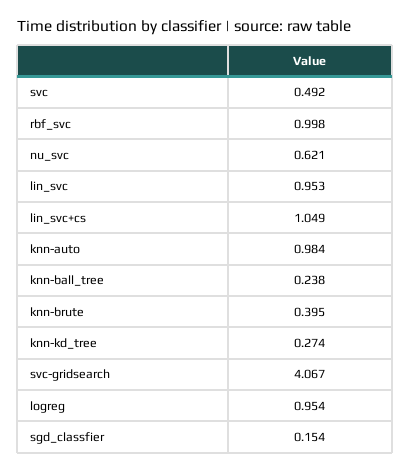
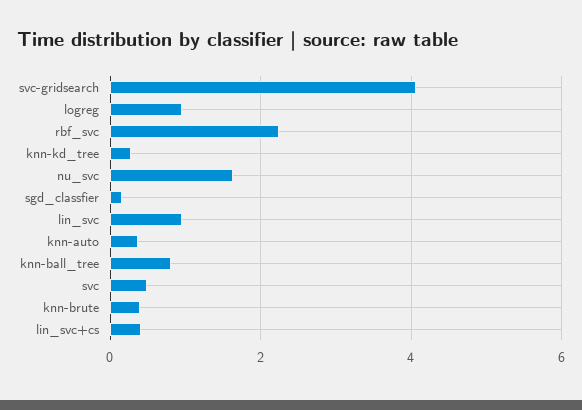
rbf_svc: 0.998 -> 2.2
nu_svc: 0.621 -> 1.6
lin_svc+cs: 1.049 -> 0.4
knn-auto: 0.984 -> 0.4
knn-ball_tree: 0.238 -> 0.8

